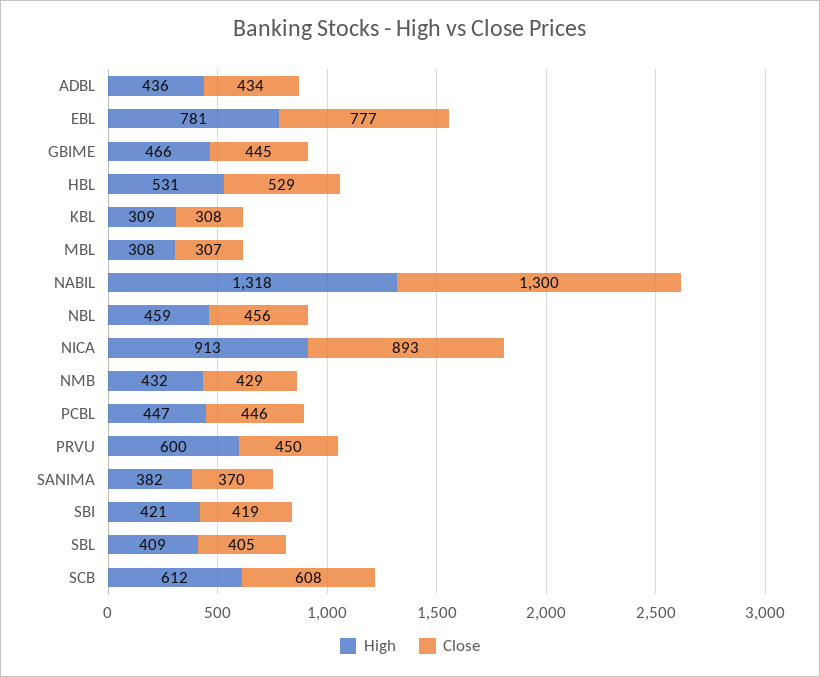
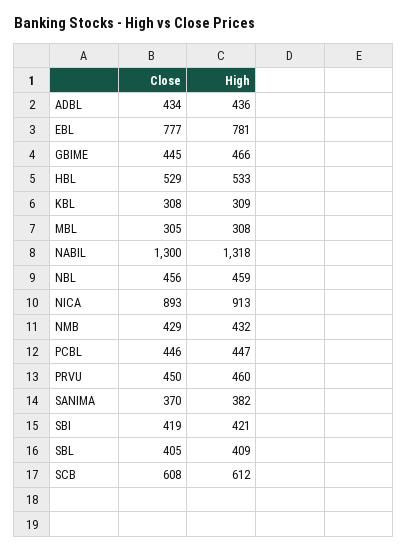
High, HBL: 531 -> 533
Close, MBL: 307 -> 305
High, PRVU: 600 -> 460

